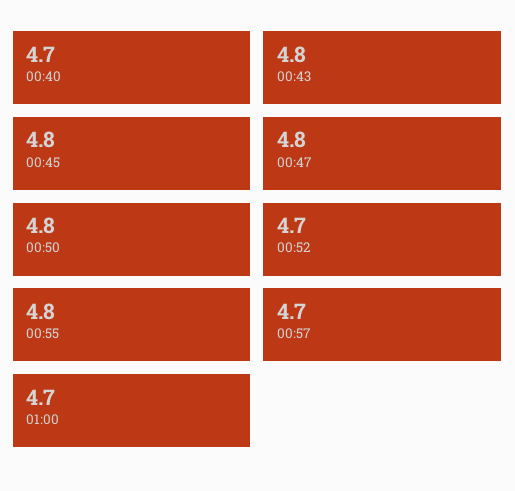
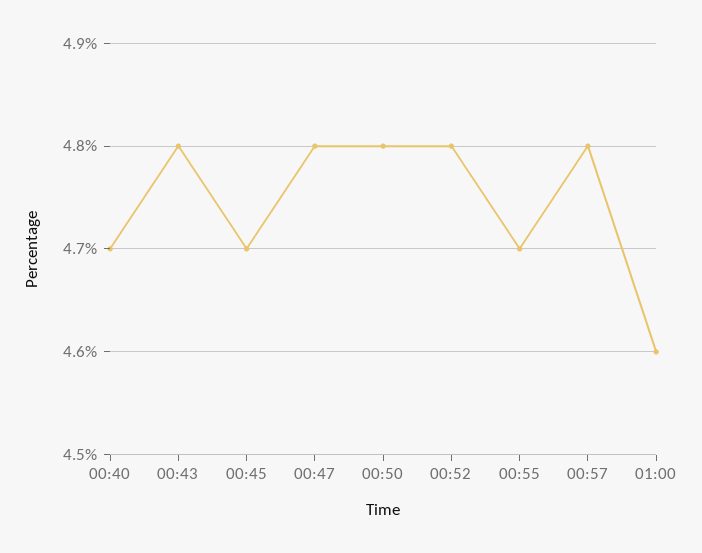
00:45: 4.8 -> 4.7
00:52: 4.7 -> 4.8
00:55: 4.8 -> 4.7
00:57: 4.7 -> 4.8
01:00: 4.7 -> 4.6

